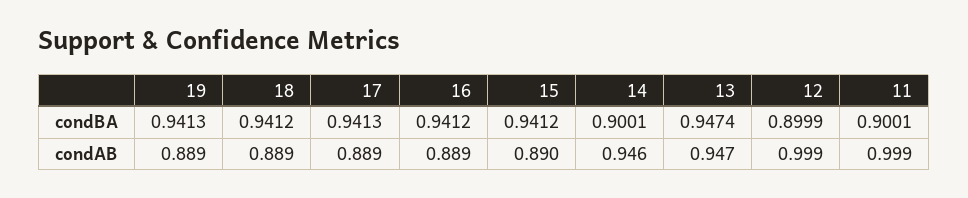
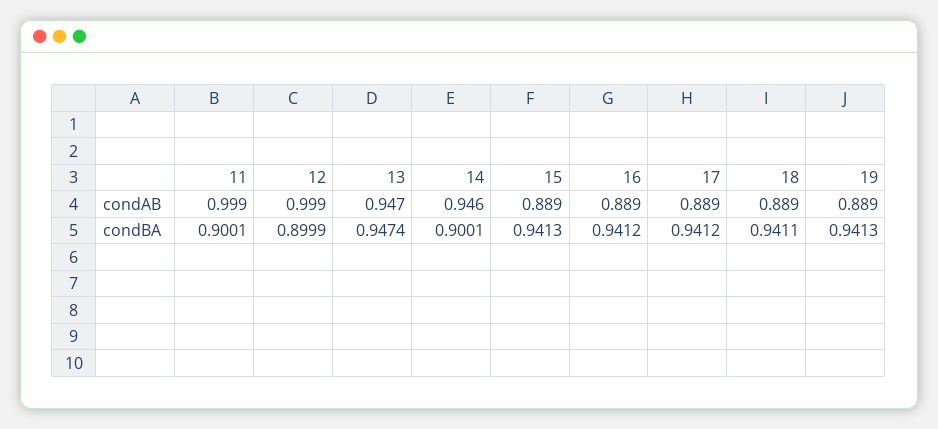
18, condBA: 0.9412 -> 0.9411
17, condBA: 0.9413 -> 0.9412
15, condBA: 0.9412 -> 0.9413
15, condAB: 0.89 -> 0.889

